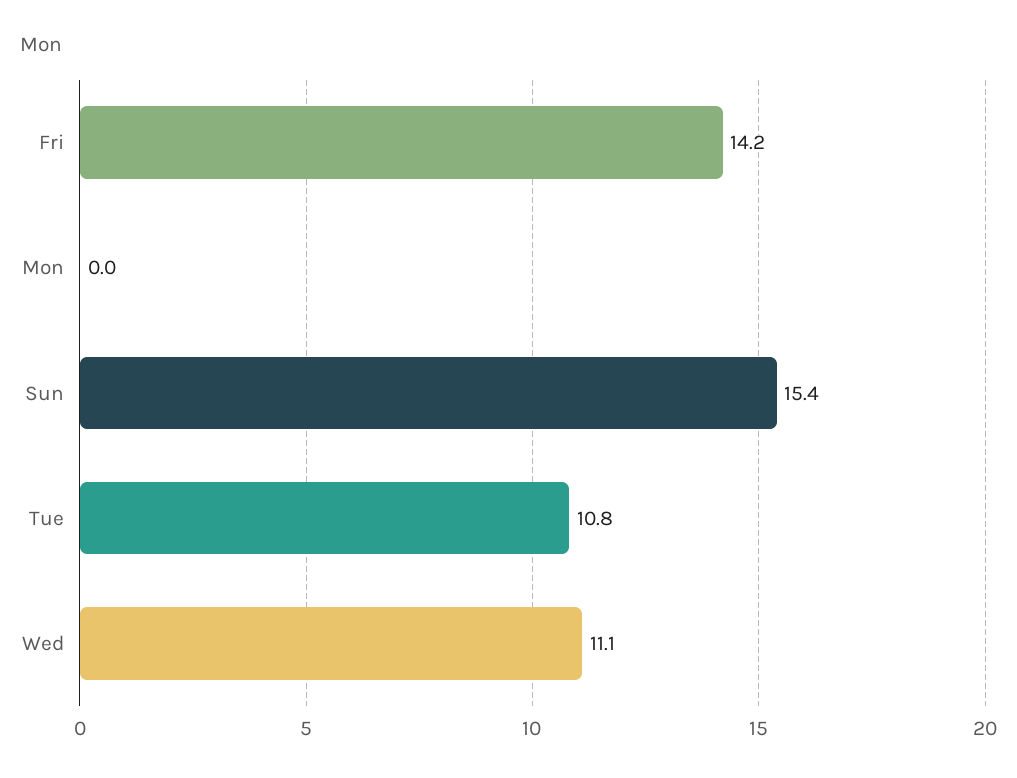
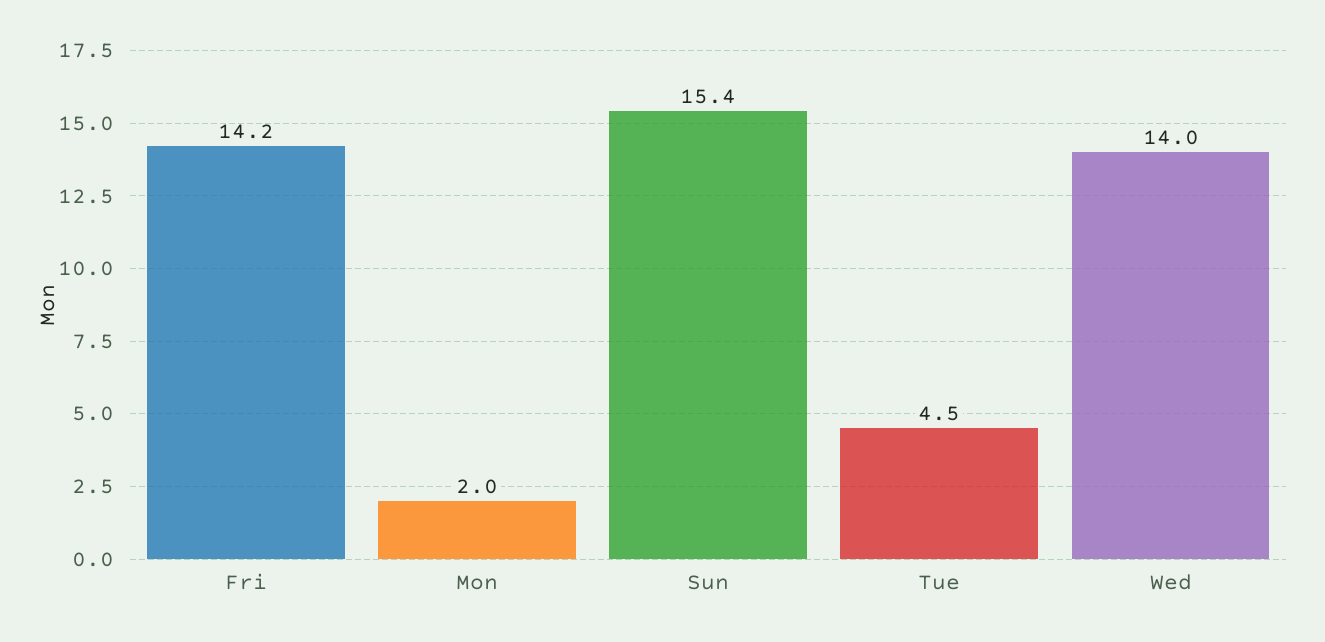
Mon: 0 -> 2
Tue: 10.8 -> 4.5
Wed: 11.1 -> 14

